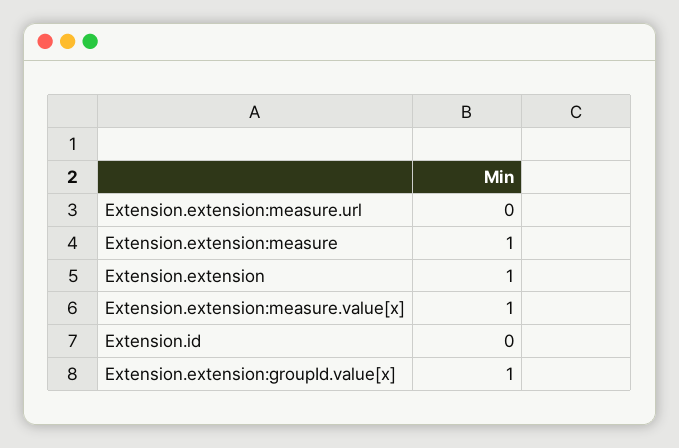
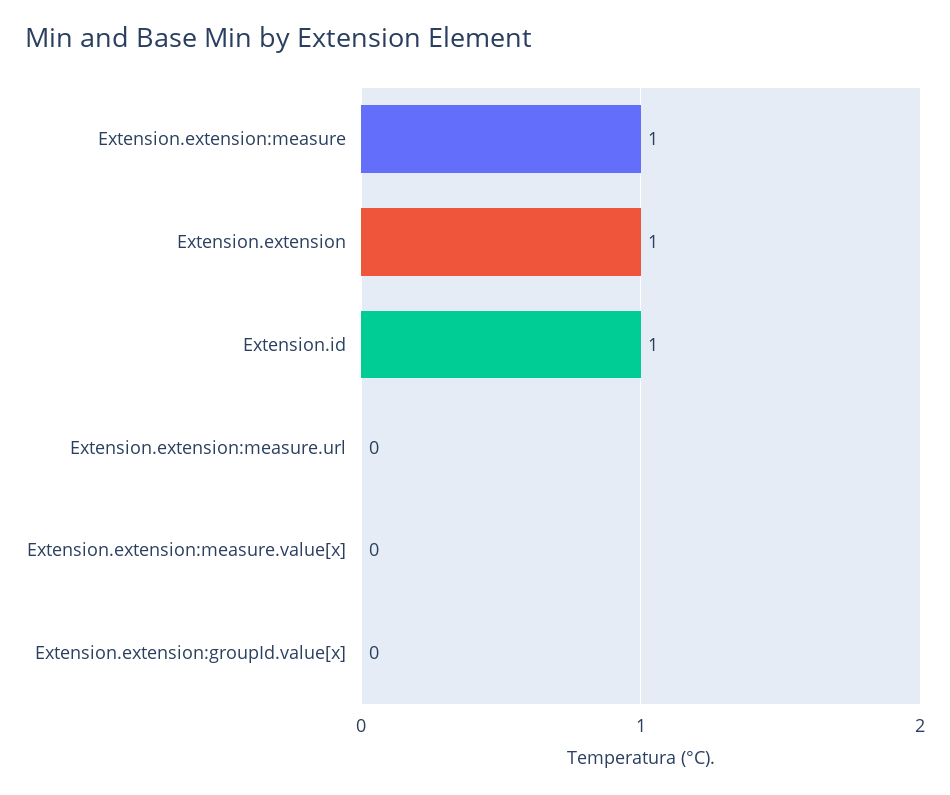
Extension.extension:measure.value[x]: 1 -> 0
Extension.id: 0 -> 1
Extension.extension:groupId.value[x]: 1 -> 0

